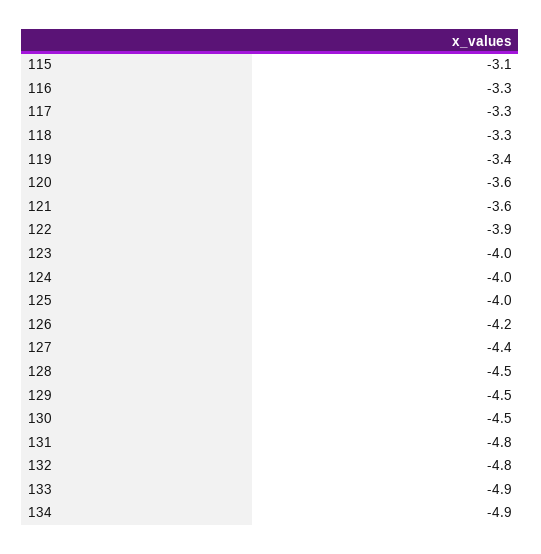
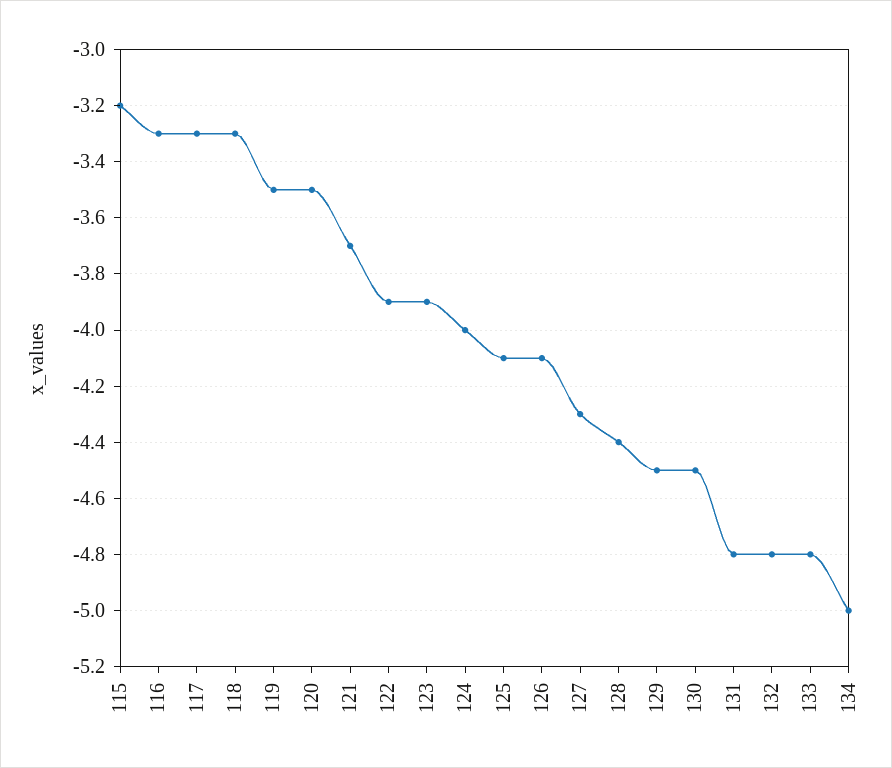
115: -3.1 -> -3.2
119: -3.4 -> -3.5
120: -3.6 -> -3.5
121: -3.6 -> -3.7
123: -4 -> -3.9
125: -4 -> -4.1
126: -4.2 -> -4.1
127: -4.4 -> -4.3
128: -4.5 -> -4.4
133: -4.9 -> -4.8
134: -4.9 -> -5

